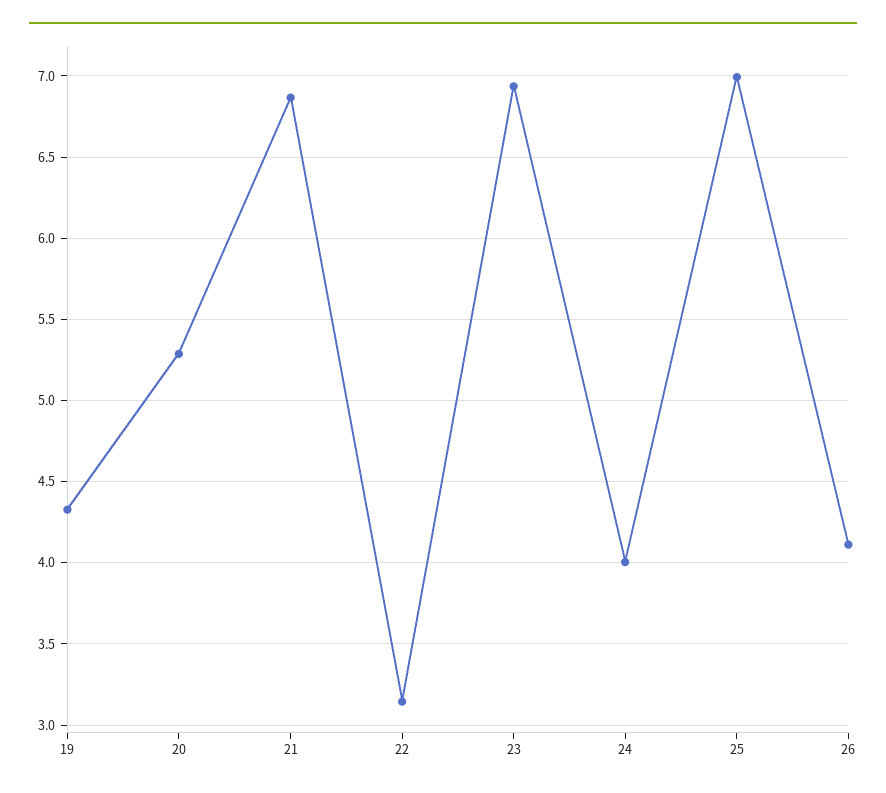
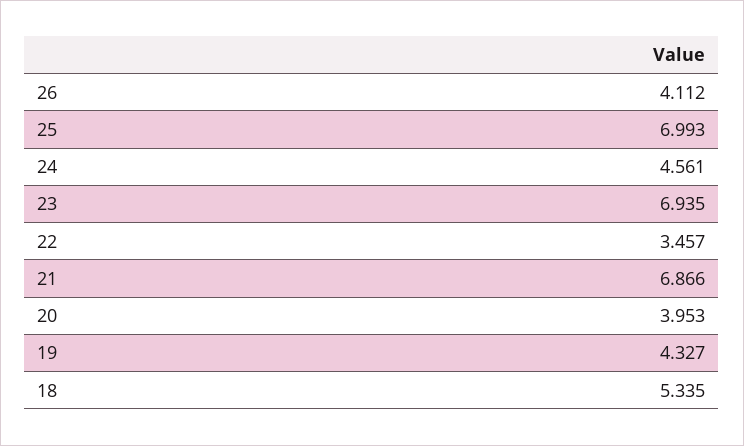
20: 5.3 -> 3.953
22: 3.15 -> 3.457
24: 4 -> 4.561
18: none -> 5.335

